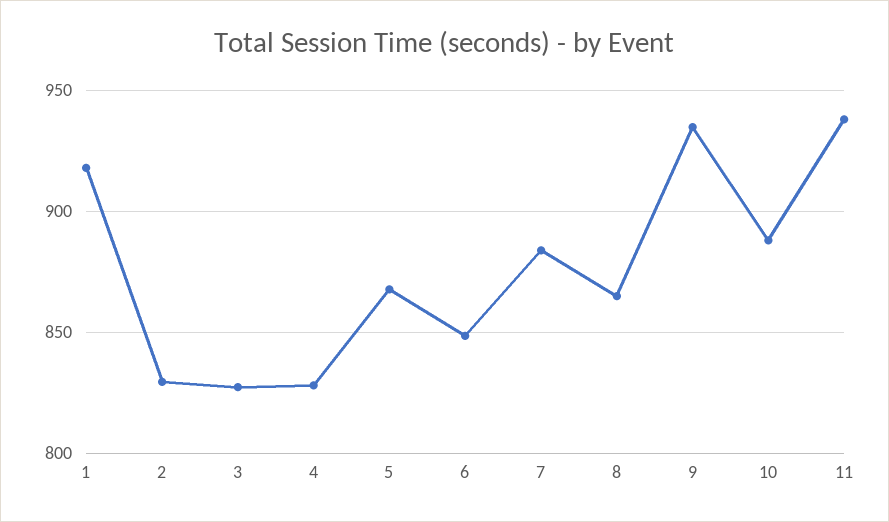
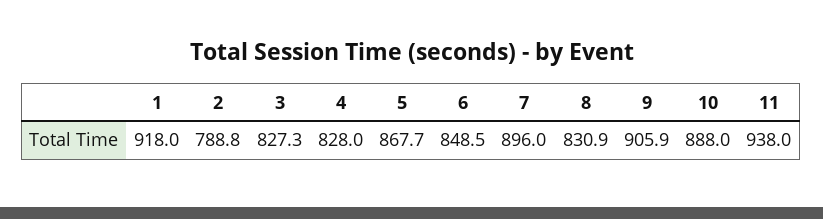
2: 830 -> 788.8
7: 885 -> 896
8: 865 -> 830.9
9: 935 -> 905.9

